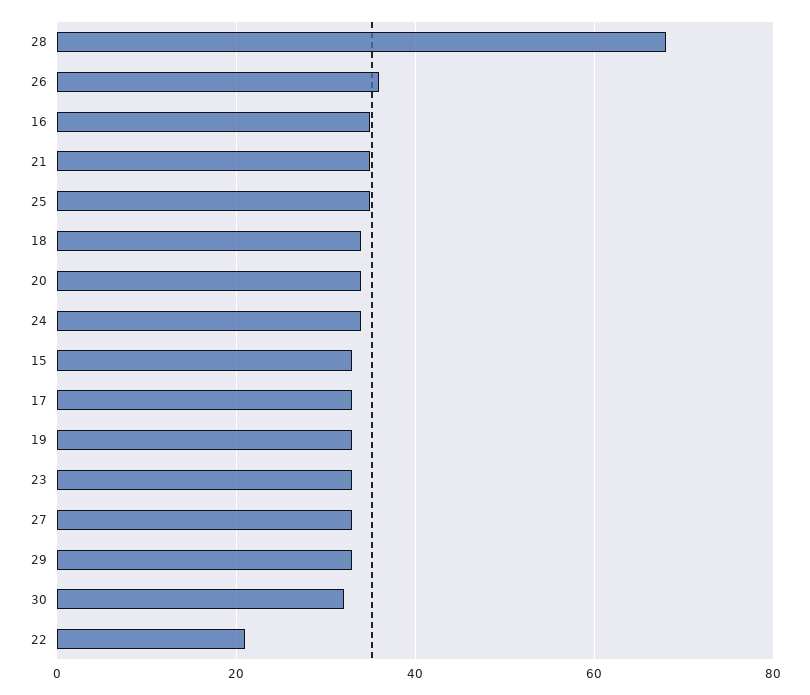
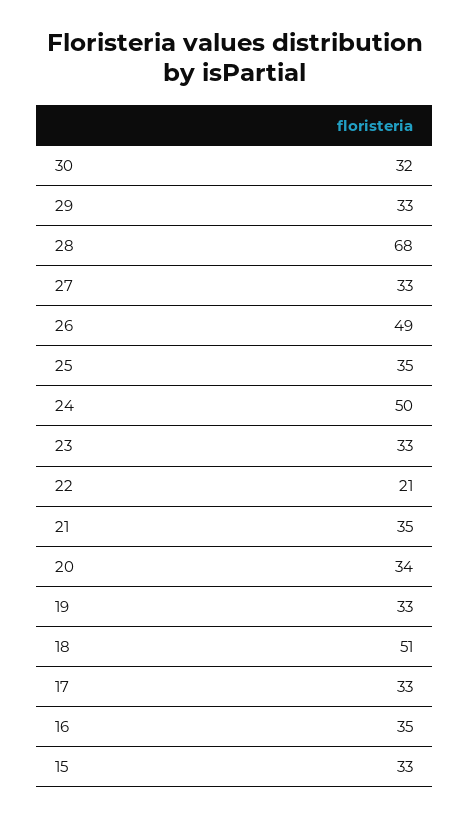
26: 35 -> 49
18: 35 -> 51
24: 35 -> 50

